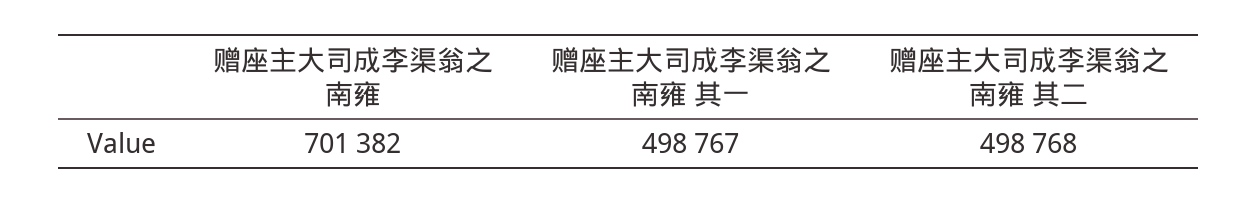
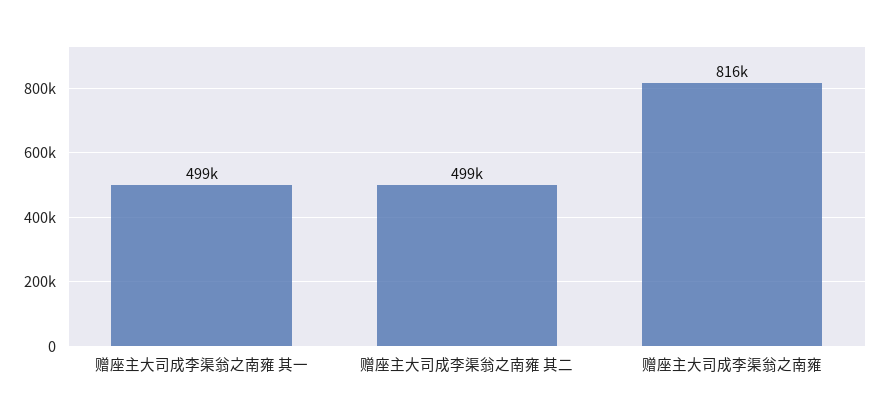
赠座主大司成李渠翁之南雍: 701382 -> 816000

